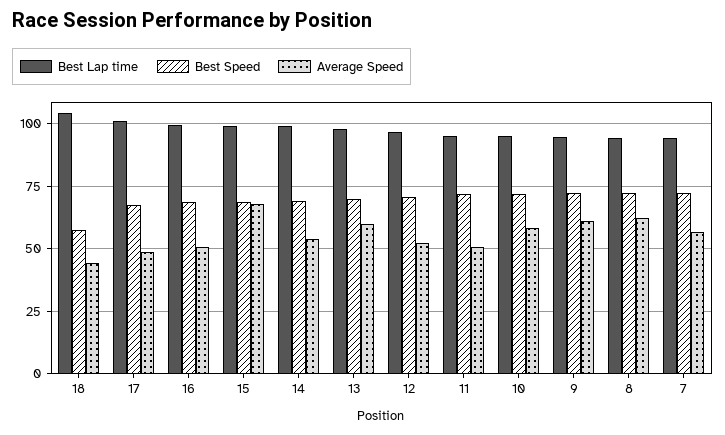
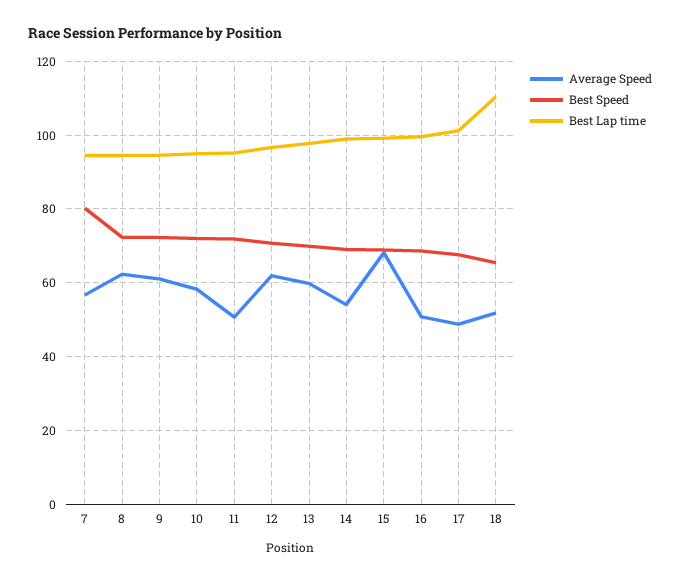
Best Lap time, 18: 105 -> 110
Best Speed, 18: 57.5 -> 66
Average Speed, 18: 45 -> 52
Average Speed, 12: 52.5 -> 62
Best Speed, 7: 72.5 -> 80

